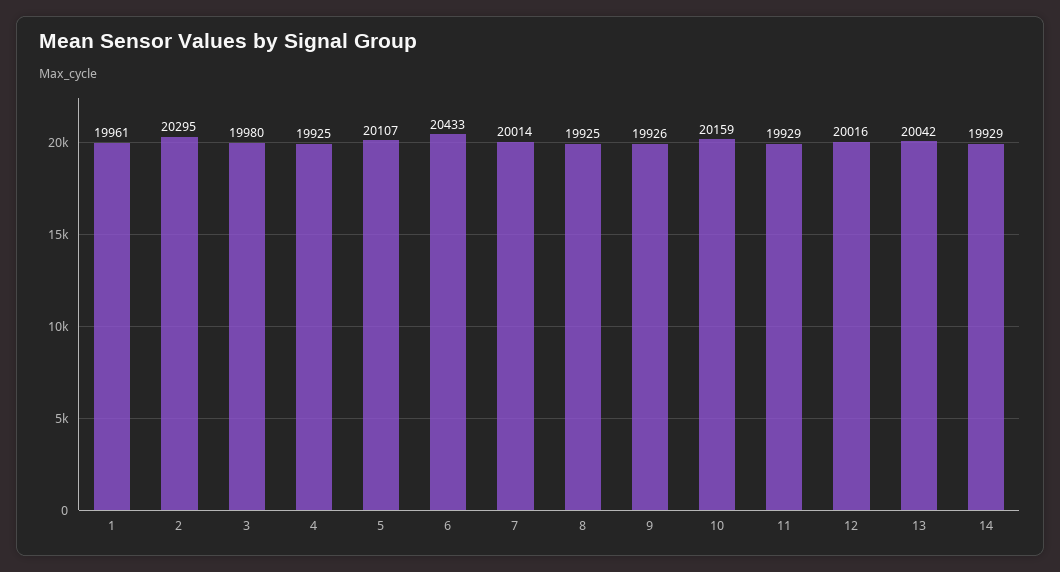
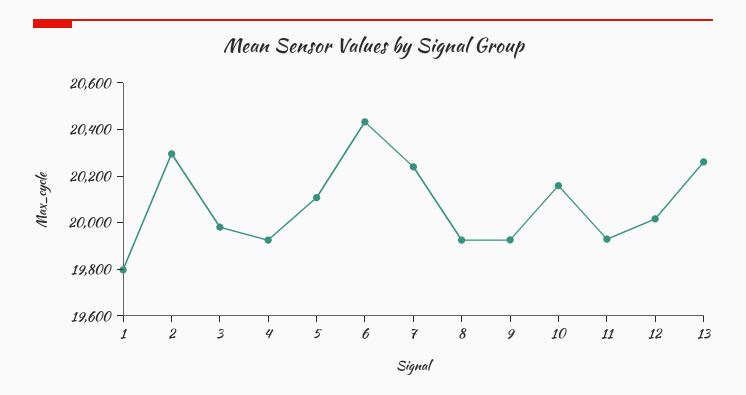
1: 19961 -> 19800
7: 20014 -> 20250
13: 20042 -> 20250
14: 19929 -> none

